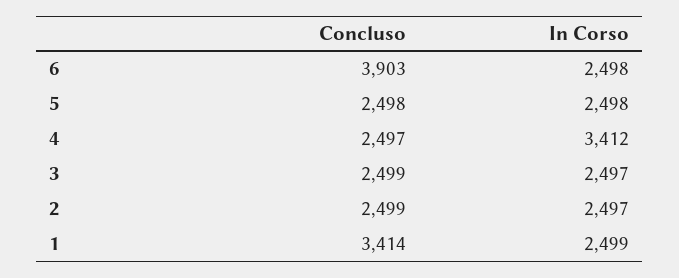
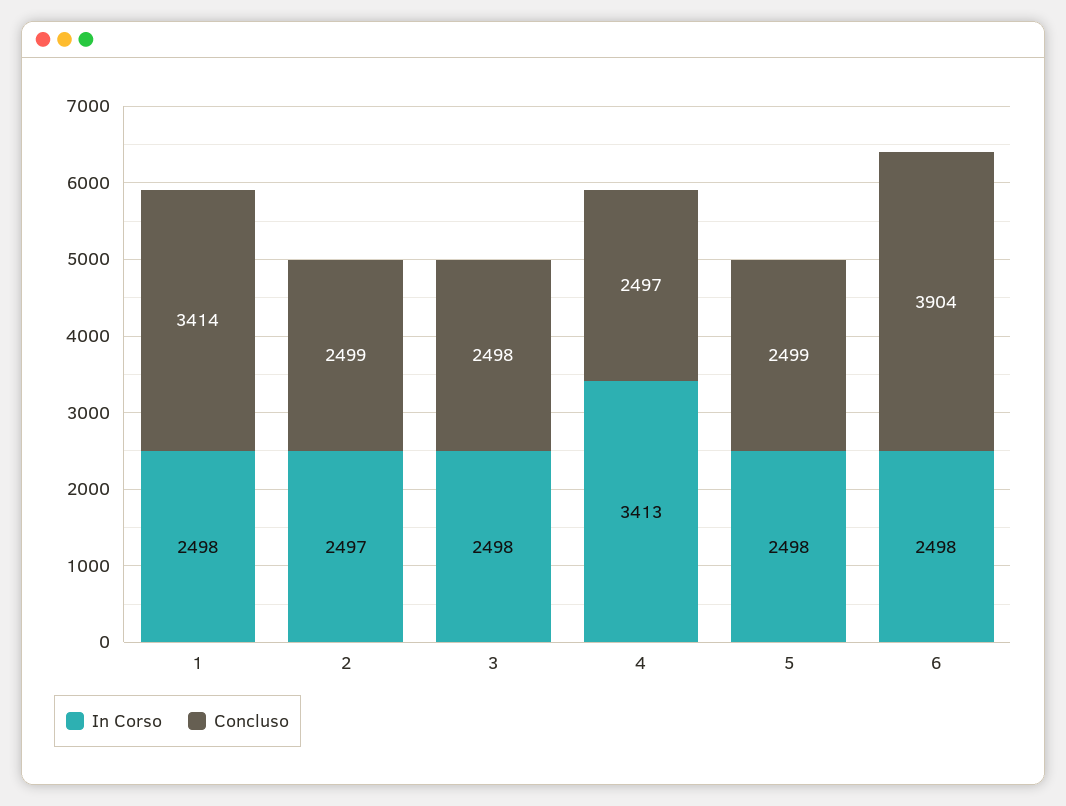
Concluso, 6: 3903 -> 3904
Concluso, 5: 2498 -> 2499
In Corso, 4: 3412 -> 3413
Concluso, 3: 2499 -> 2498
In Corso, 3: 2497 -> 2498
In Corso, 1: 2499 -> 2498

